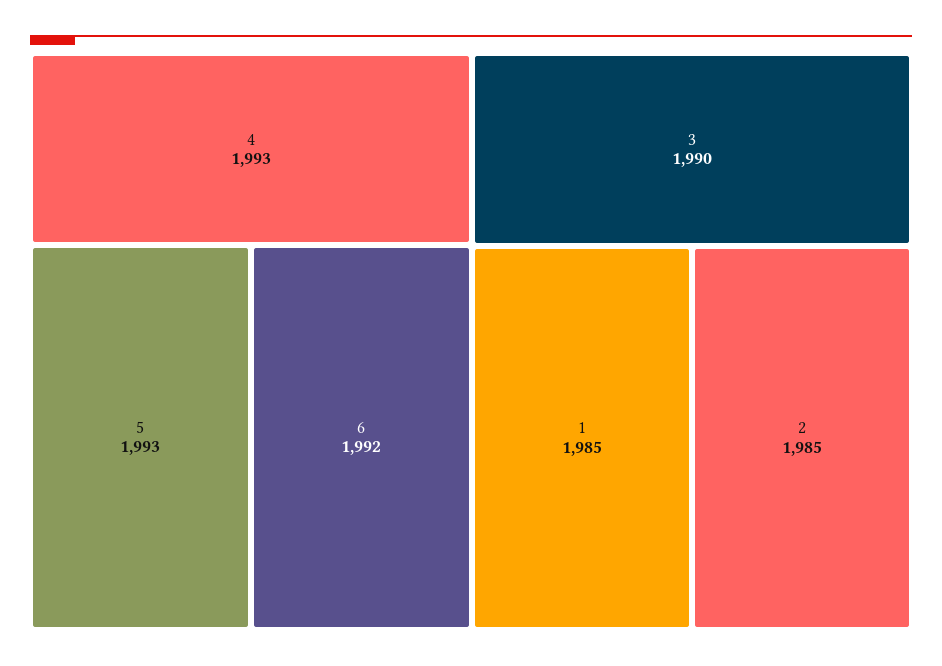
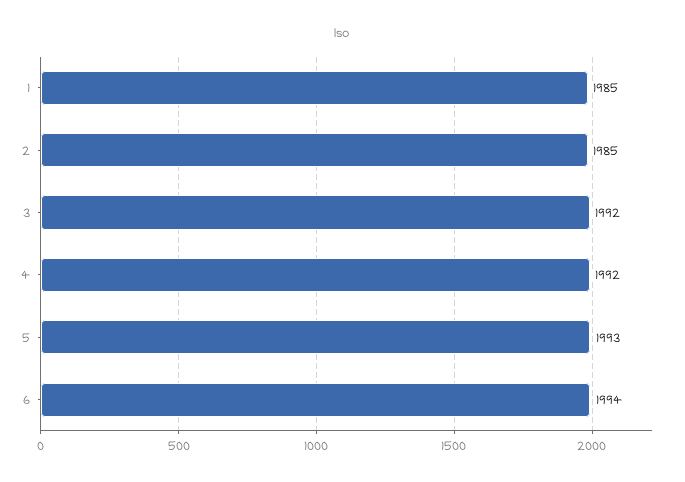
4: 1993 -> 1992
6: 1992 -> 1994
3: 1990 -> 1992

